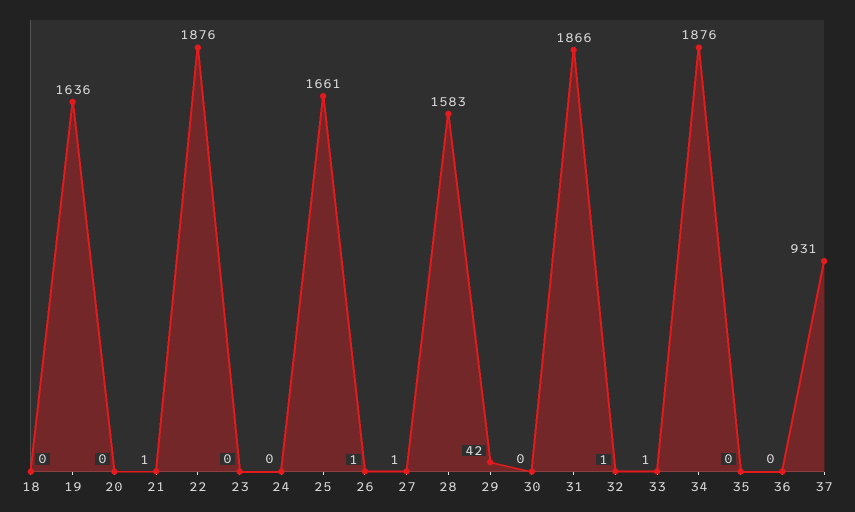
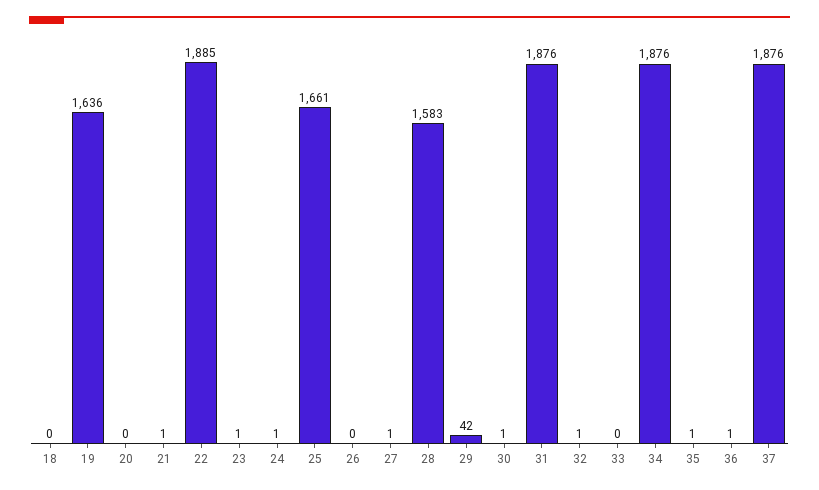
22: 1876 -> 1885
23: 0 -> 1
24: 0 -> 1
26: 1 -> 0
30: 0 -> 1
31: 1866 -> 1876
33: 1 -> 0
35: 0 -> 1
36: 0 -> 1
37: 931 -> 1876

